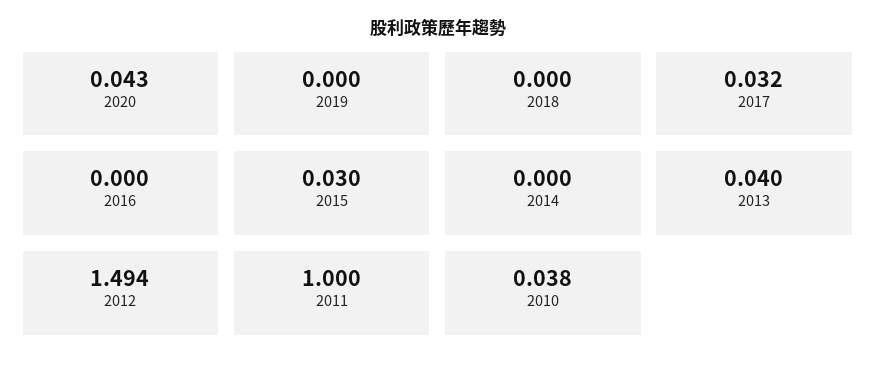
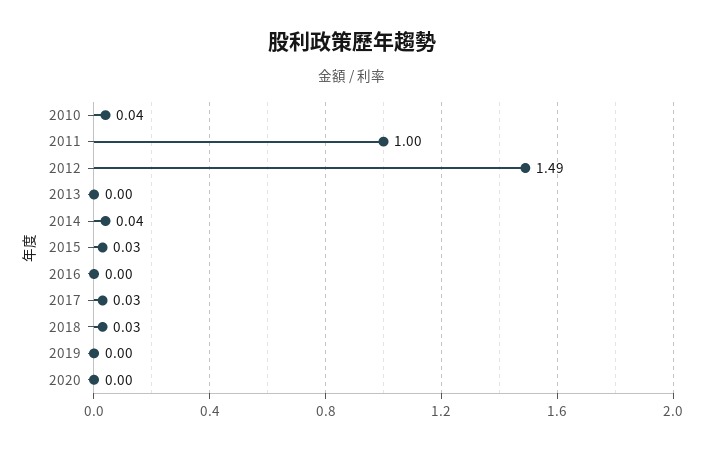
2020: 0.043 -> 0
2018: 0 -> 0.03
2014: 0 -> 0.04
2013: 0.04 -> 0

